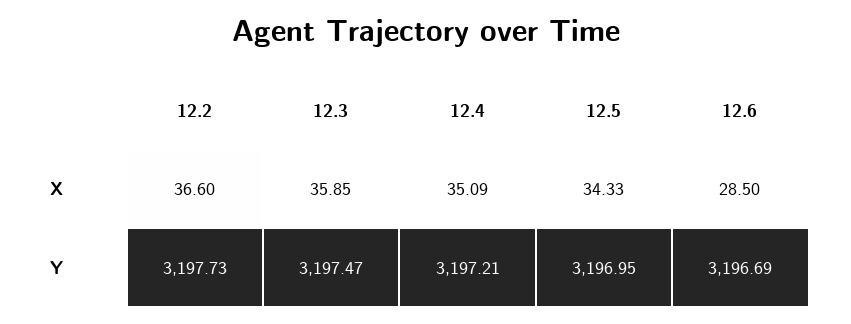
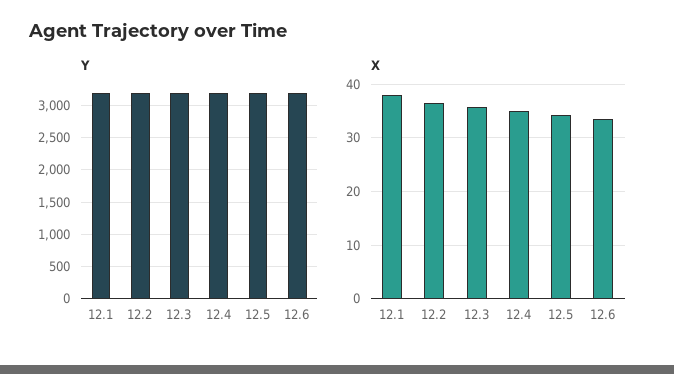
X, 12.6: 28.5 -> 34
Y, 12.1: none -> 3200
X, 12.1: none -> 38

